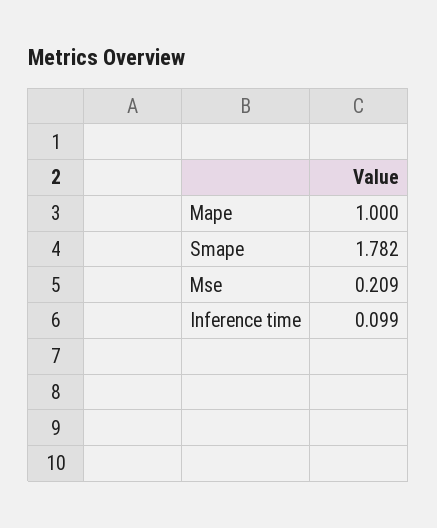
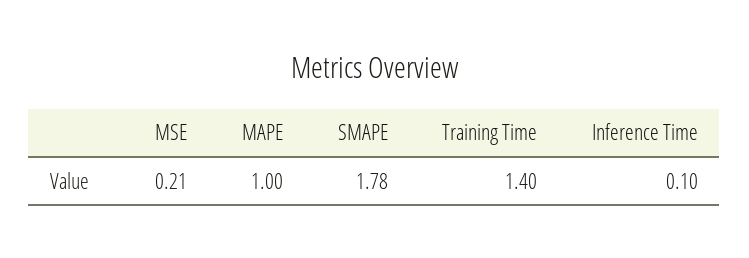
Training Time: none -> 1.4

